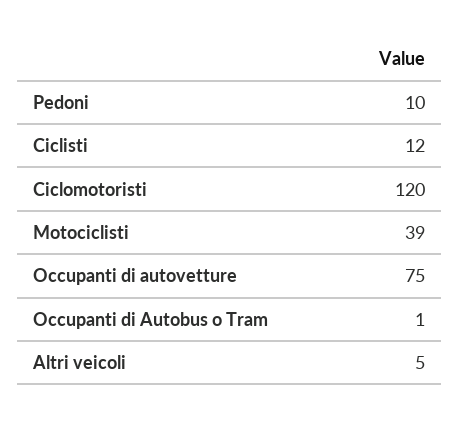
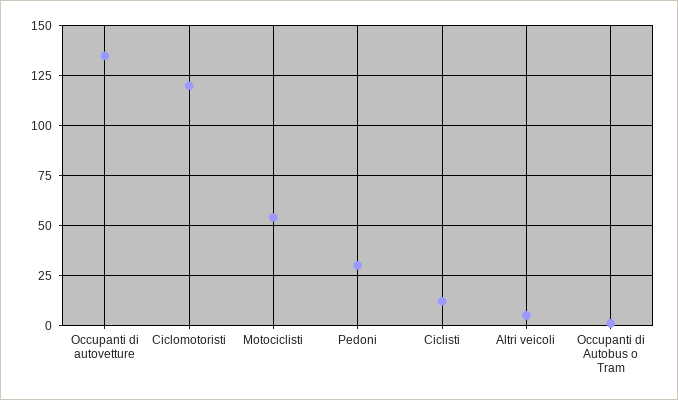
Pedoni: 10 -> 30
Motociclisti: 39 -> 55
Occupanti di autovetture: 75 -> 135

